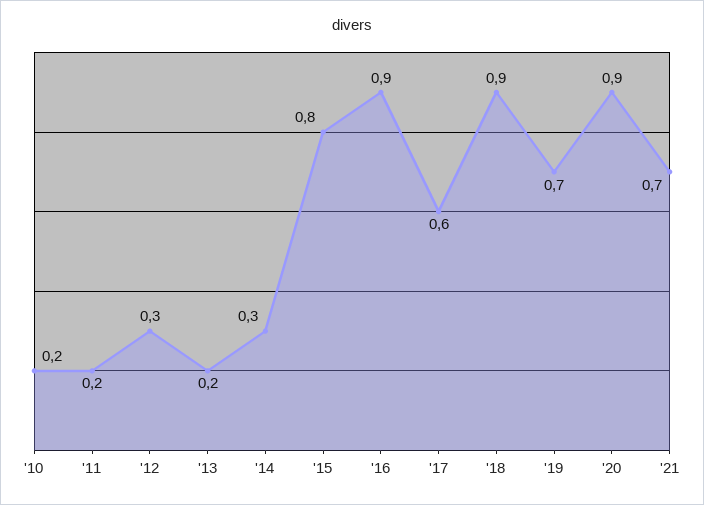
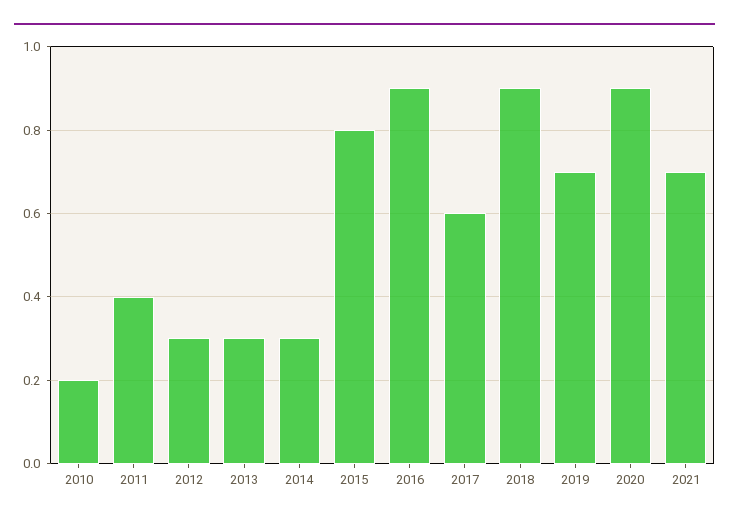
'11: 0.2 -> 0.4
'13: 0.2 -> 0.3

